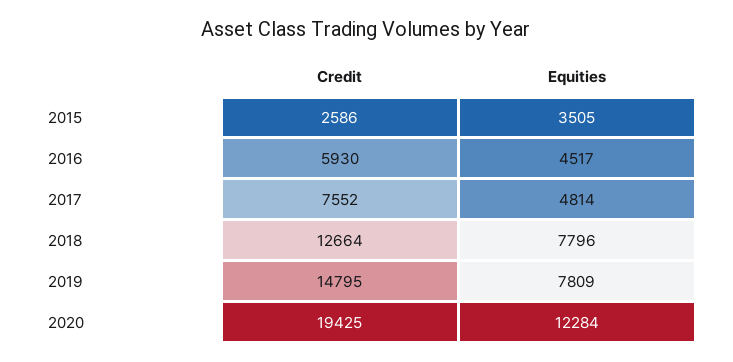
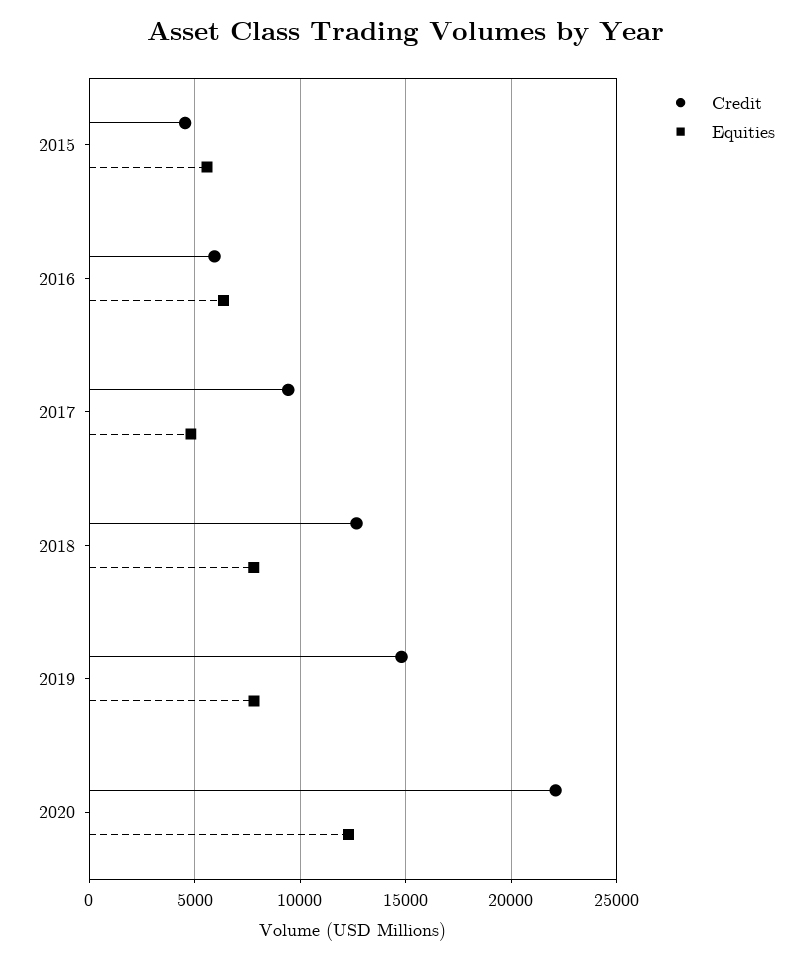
Credit, 2015: 2586 -> 4500
Equities, 2015: 3505 -> 5500
Equities, 2016: 4517 -> 6500
Credit, 2017: 7552 -> 9500
Credit, 2020: 19425 -> 22000

